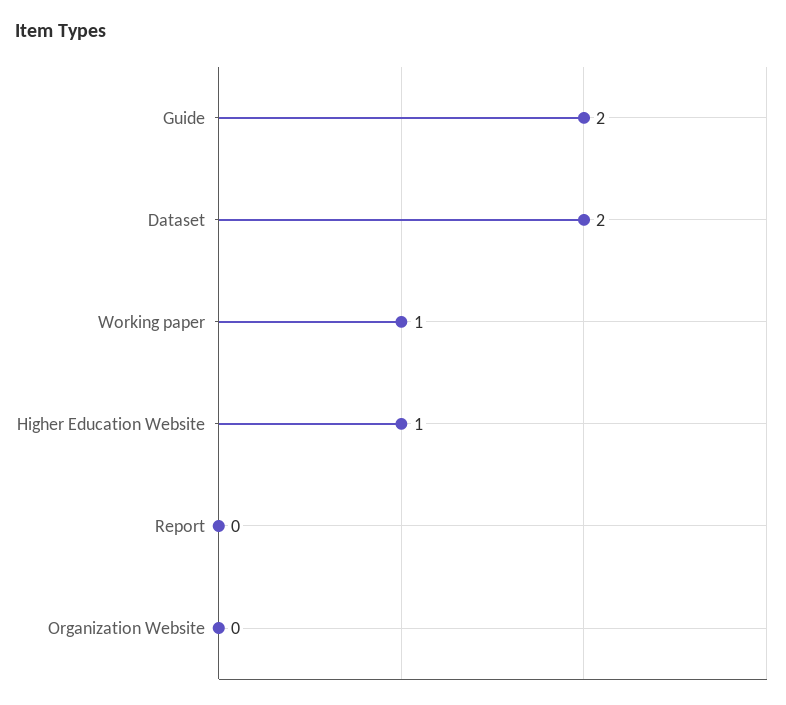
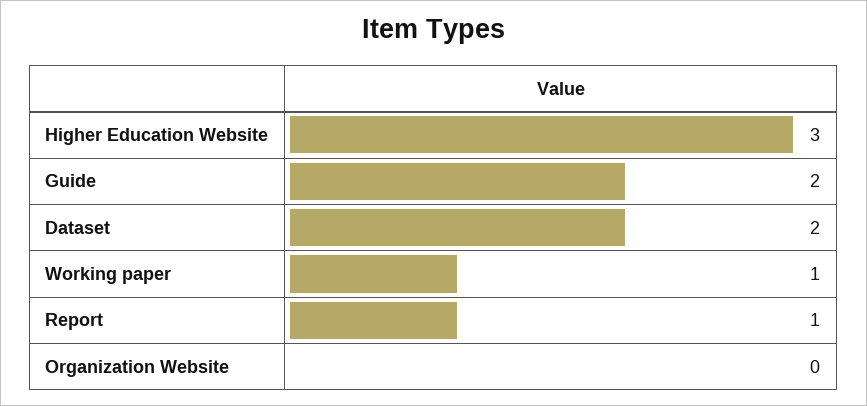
Higher Education Website: 1 -> 3
Report: 0 -> 1

